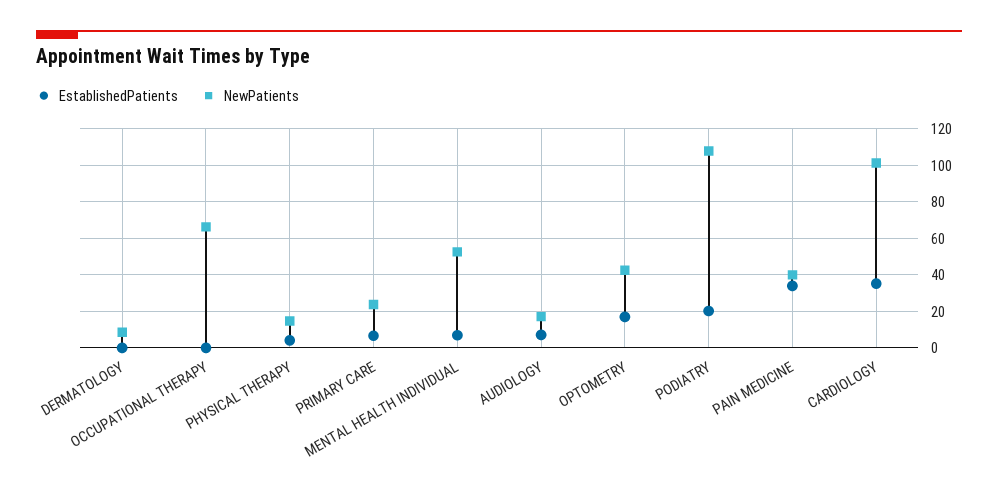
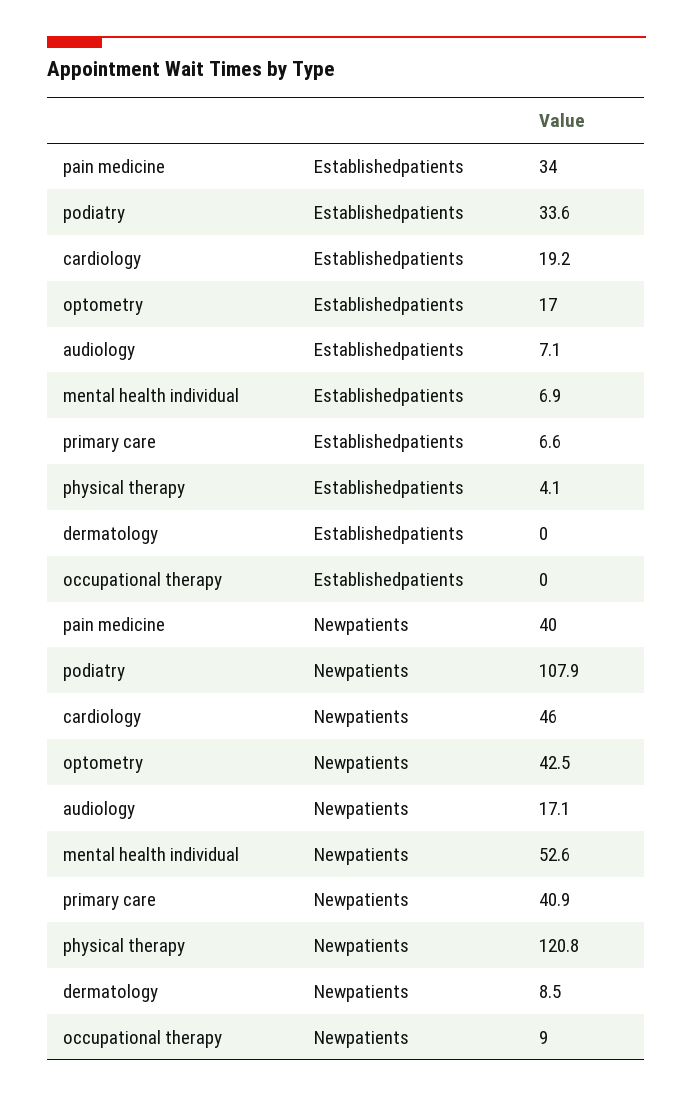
NewPatients, OCCUPATIONAL THERAPY: 65 -> 9
NewPatients, PHYSICAL THERAPY: 15 -> 120.8
NewPatients, PRIMARY CARE: 25 -> 40.9
EstablishedPatients, PODIATRY: 20 -> 33.6
EstablishedPatients, CARDIOLOGY: 35 -> 19.2
NewPatients, CARDIOLOGY: 100 -> 46

